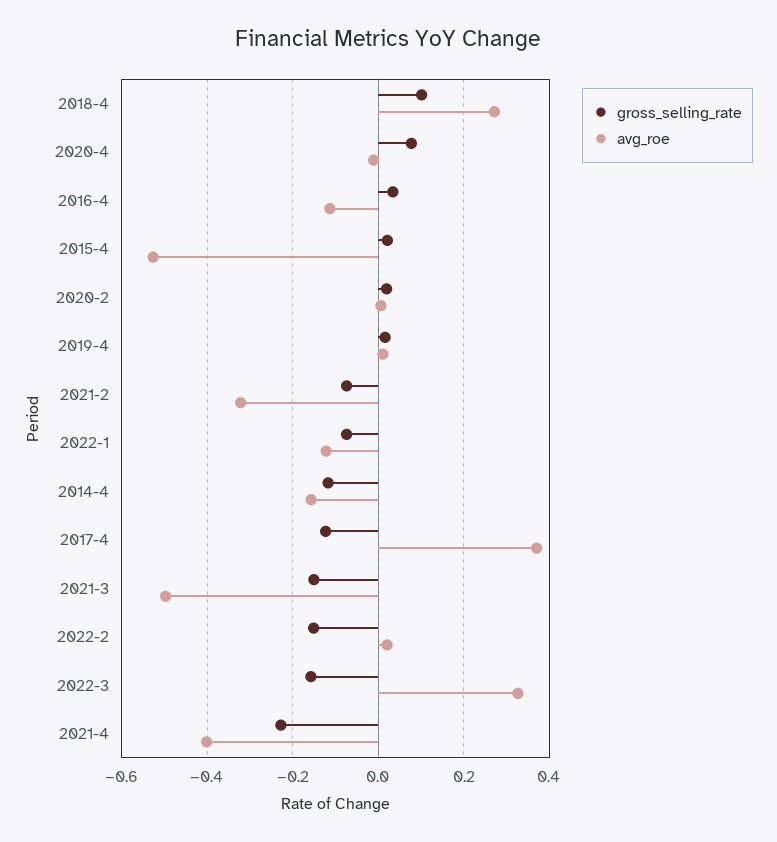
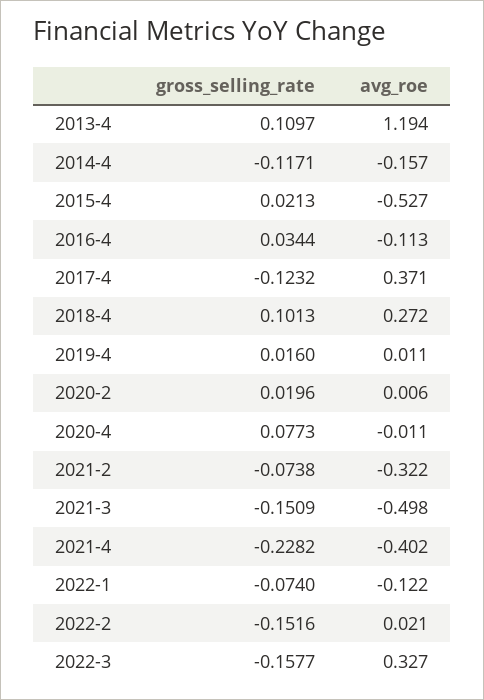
gross_selling_rate, 2013-4: none -> 0.1097
avg_roe, 2013-4: none -> 1.194

